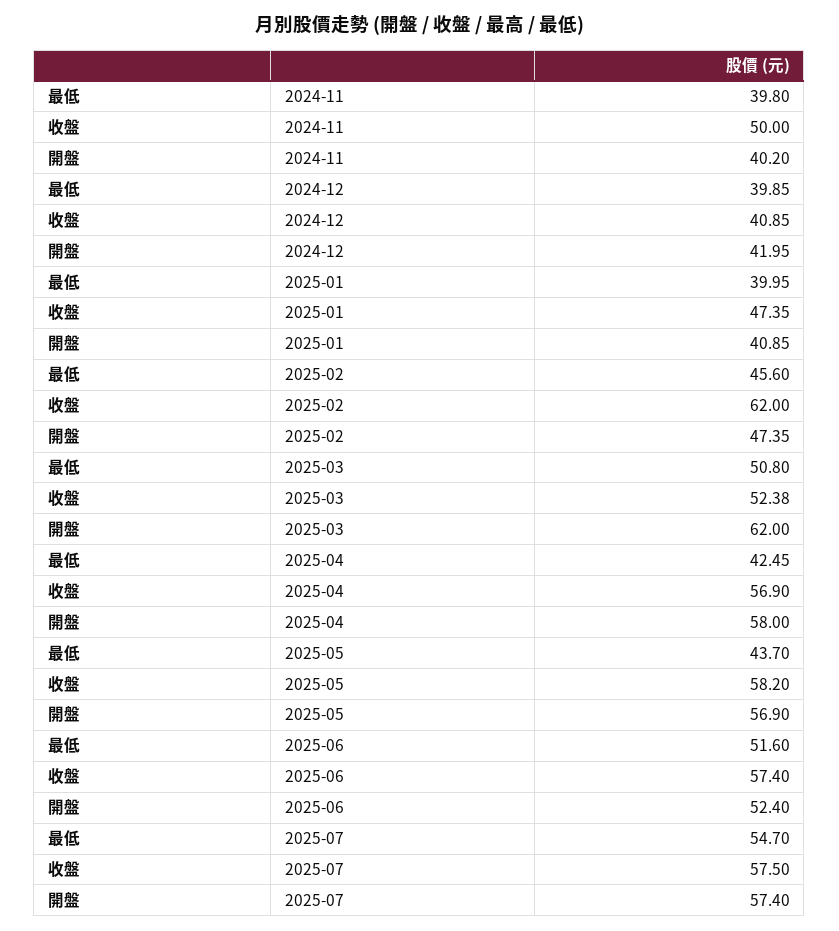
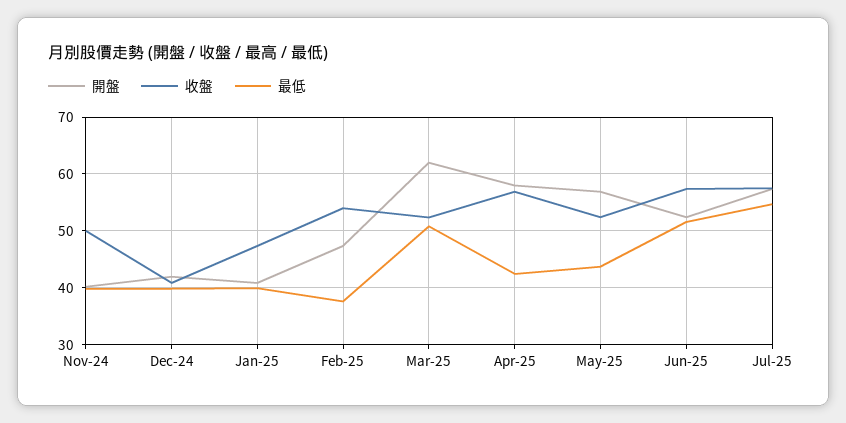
最低, 2025-02: 45.6 -> 38
收盤, 2025-02: 62 -> 54
收盤, 2025-05: 58.2 -> 52

